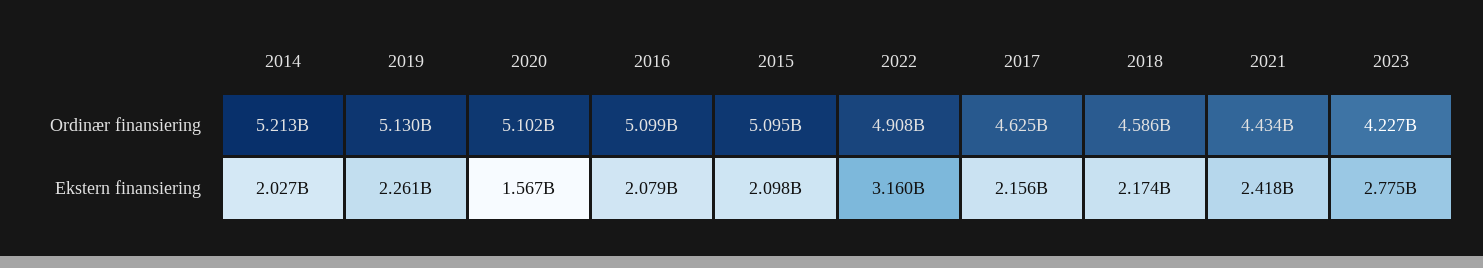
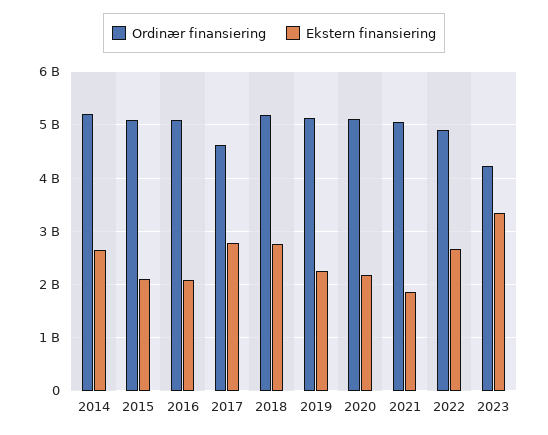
Ordinær finansiering, 2018: 4586000000 -> 5200000000
Ordinær finansiering, 2021: 4434000000 -> 5000000000
Ekstern finansiering, 2014: 2027000000 -> 2600000000
Ekstern finansiering, 2020: 1567000000 -> 2200000000
Ekstern finansiering, 2022: 3160000000 -> 2600000000
Ekstern finansiering, 2017: 2156000000 -> 2800000000
Ekstern finansiering, 2018: 2174000000 -> 2800000000
Ekstern finansiering, 2021: 2418000000 -> 1800000000
Ekstern finansiering, 2023: 2775000000 -> 3400000000

